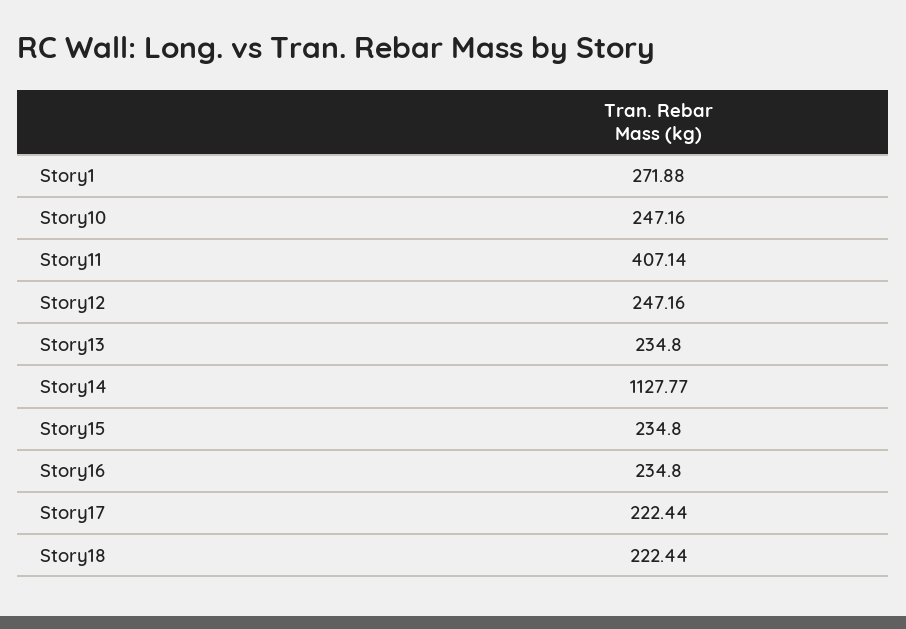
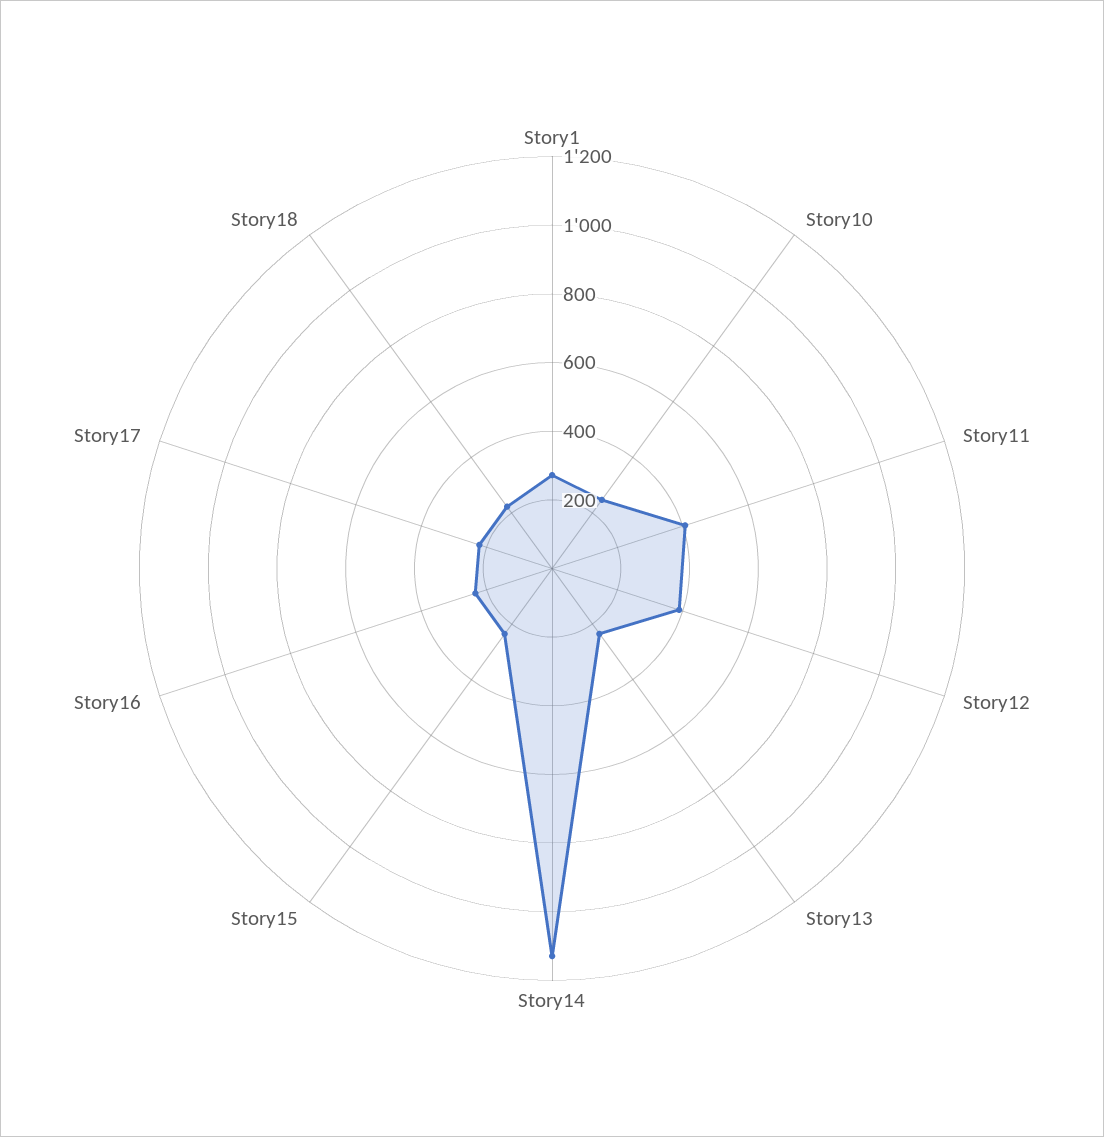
Story12: 247.16 -> 400

